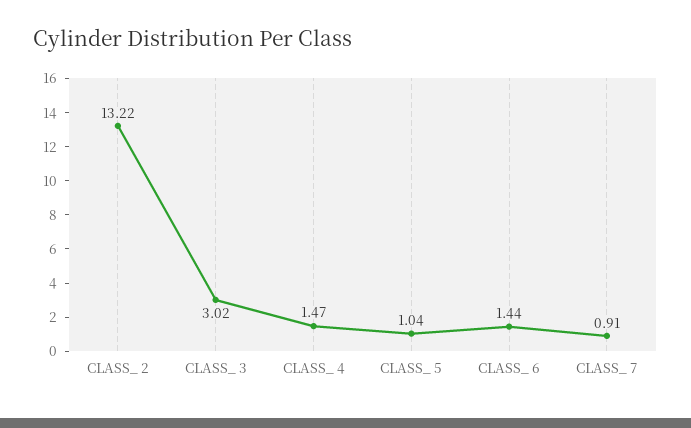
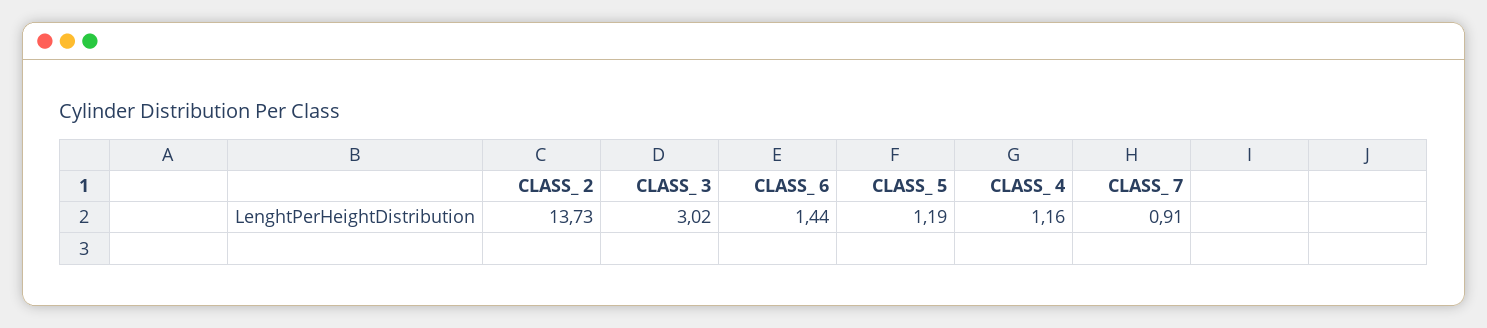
CLASS_ 2: 13.22 -> 13.73
CLASS_ 4: 1.47 -> 1.16
CLASS_ 5: 1.04 -> 1.19

